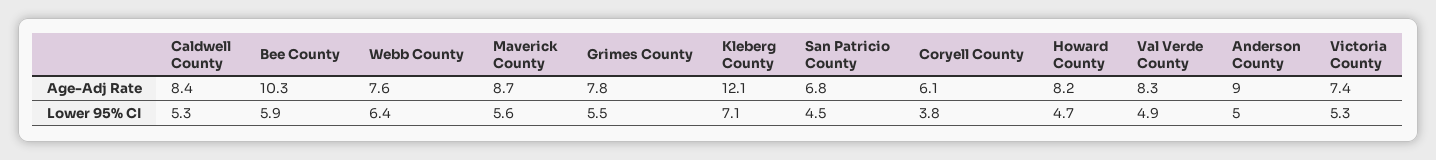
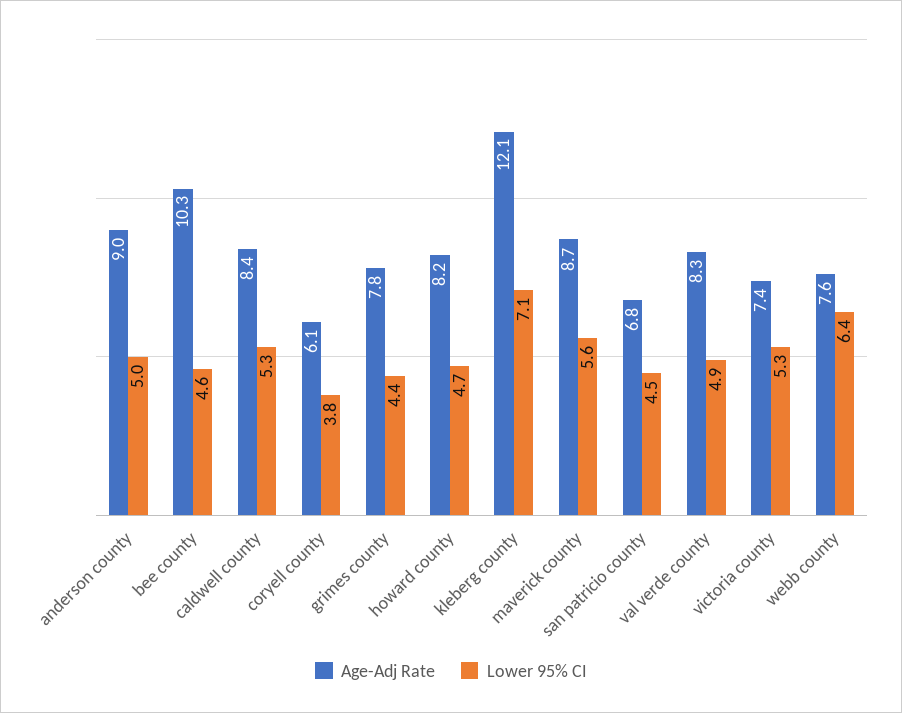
Lower 95% CI, Bee County: 5.9 -> 4.6
Lower 95% CI, Grimes County: 5.5 -> 4.4

